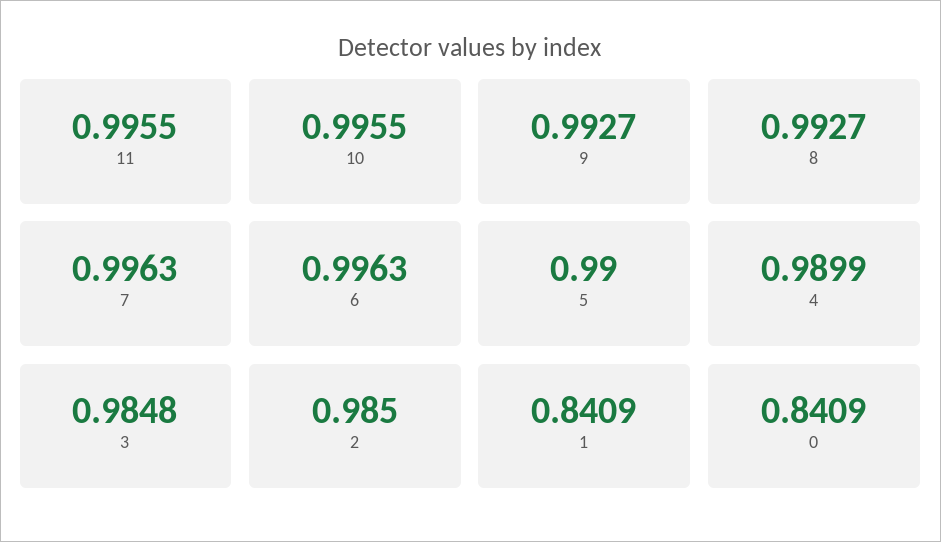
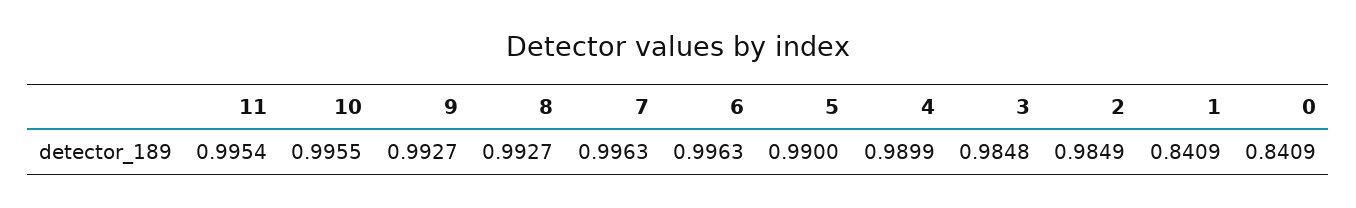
11: 0.9955 -> 0.9954
2: 0.985 -> 0.9849

